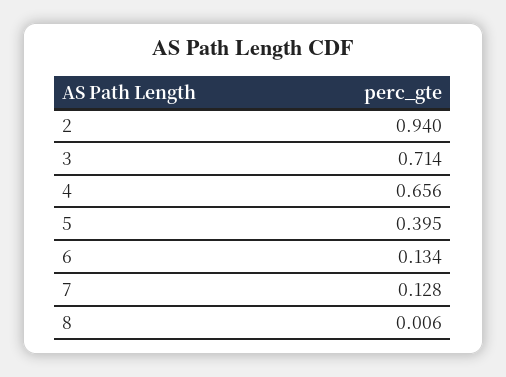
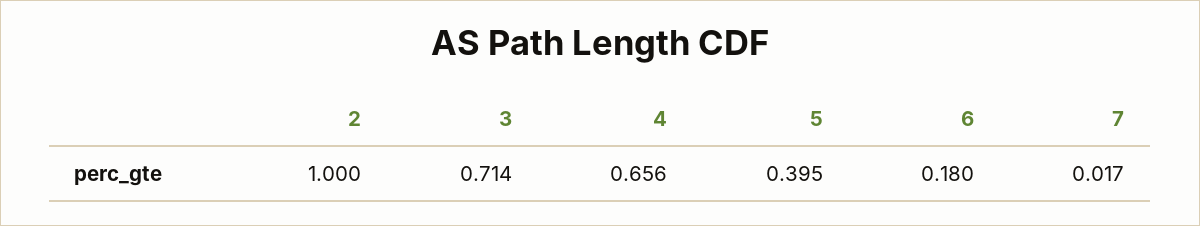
2: 0.94 -> 1
6: 0.134 -> 0.18
7: 0.128 -> 0.017
8: 0.006 -> none

